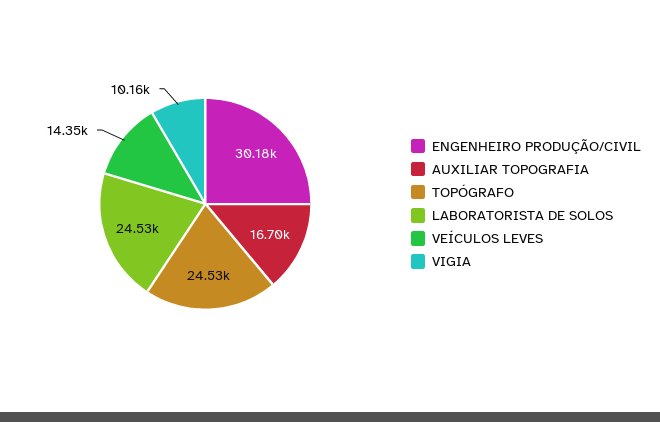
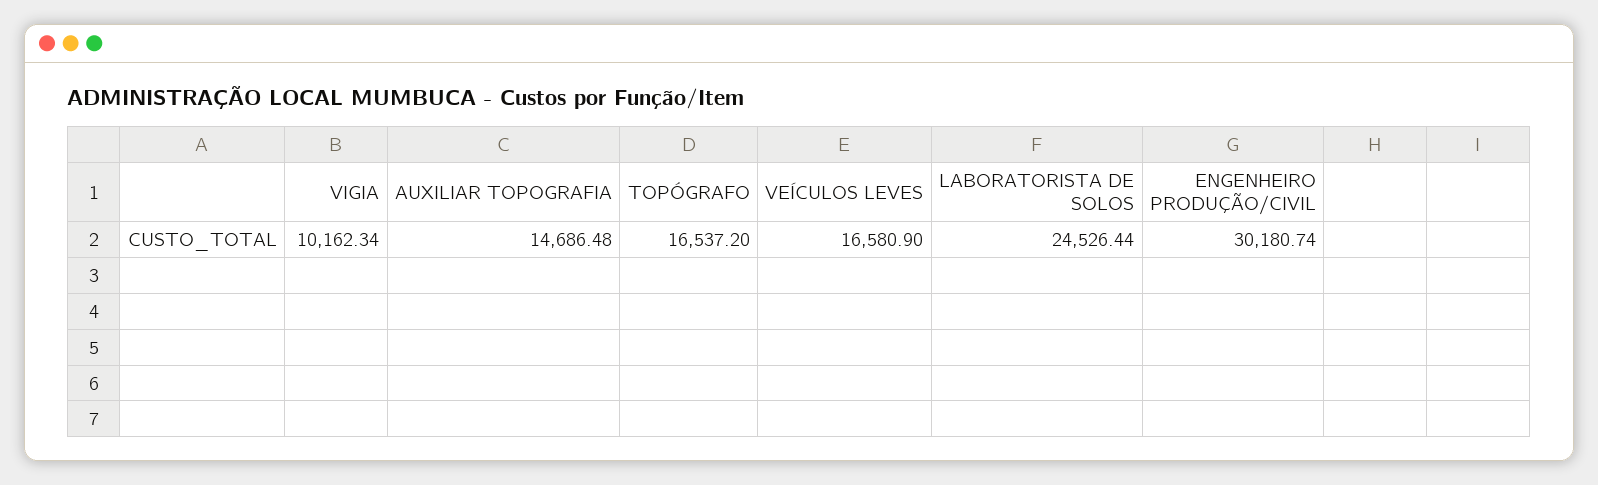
AUXILIAR TOPOGRAFIA: 16700 -> 14686.48
TOPÓGRAFO: 24530 -> 16537.2
VEÍCULOS LEVES: 14350 -> 16580.9

